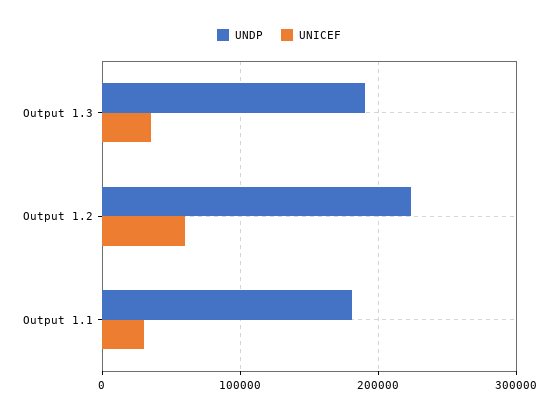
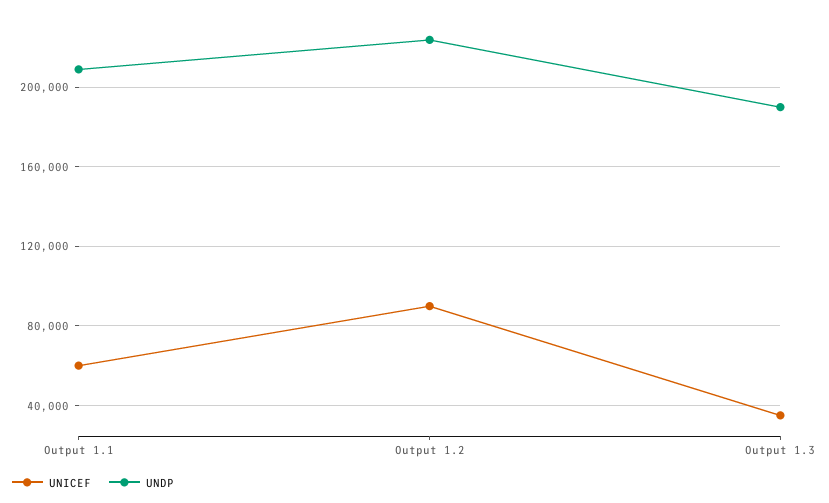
UNICEF, Output 1.2: 60000 -> 90000
UNDP, Output 1.1: 180000 -> 210000
UNICEF, Output 1.1: 30000 -> 60000

